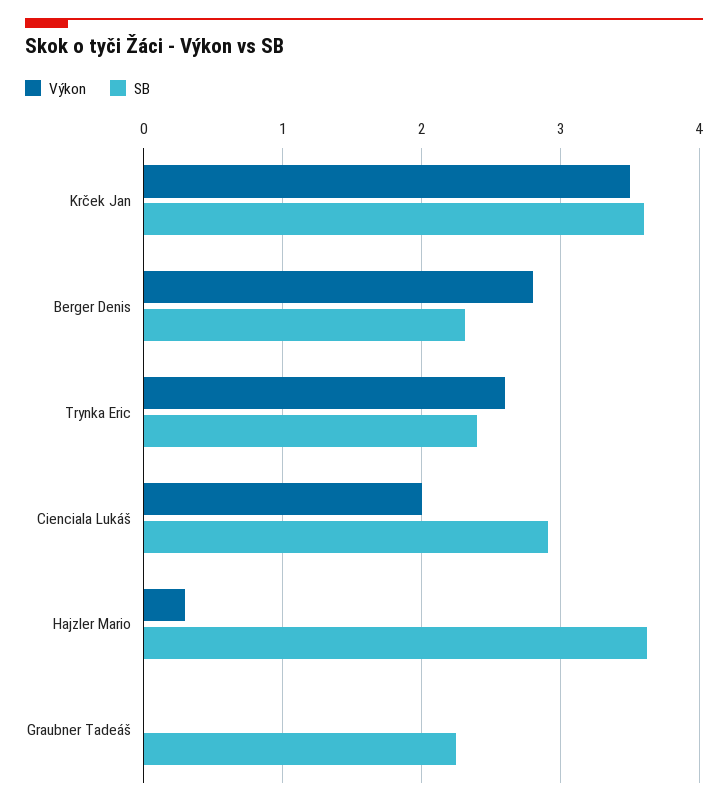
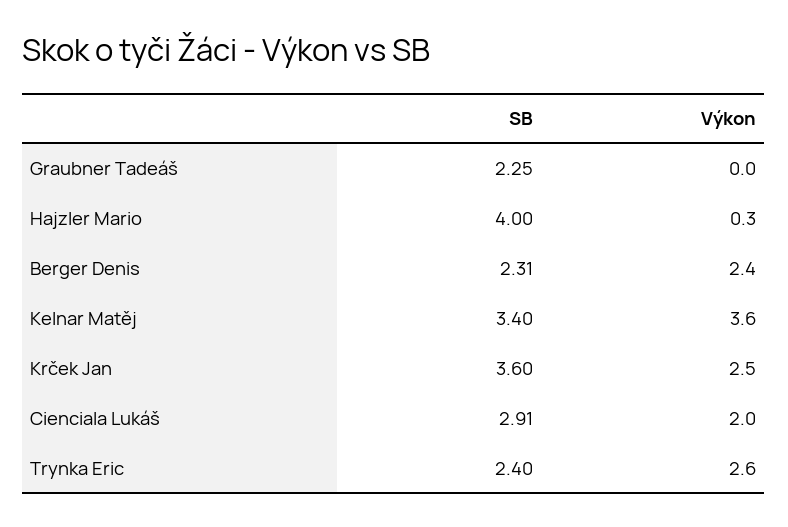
Výkon, Krček Jan: 3.5 -> 2.5
Výkon, Berger Denis: 2.8 -> 2.4
SB, Hajzler Mario: 3.6 -> 4
SB, Kelnar Matěj: none -> 3.4
Výkon, Kelnar Matěj: none -> 3.6

